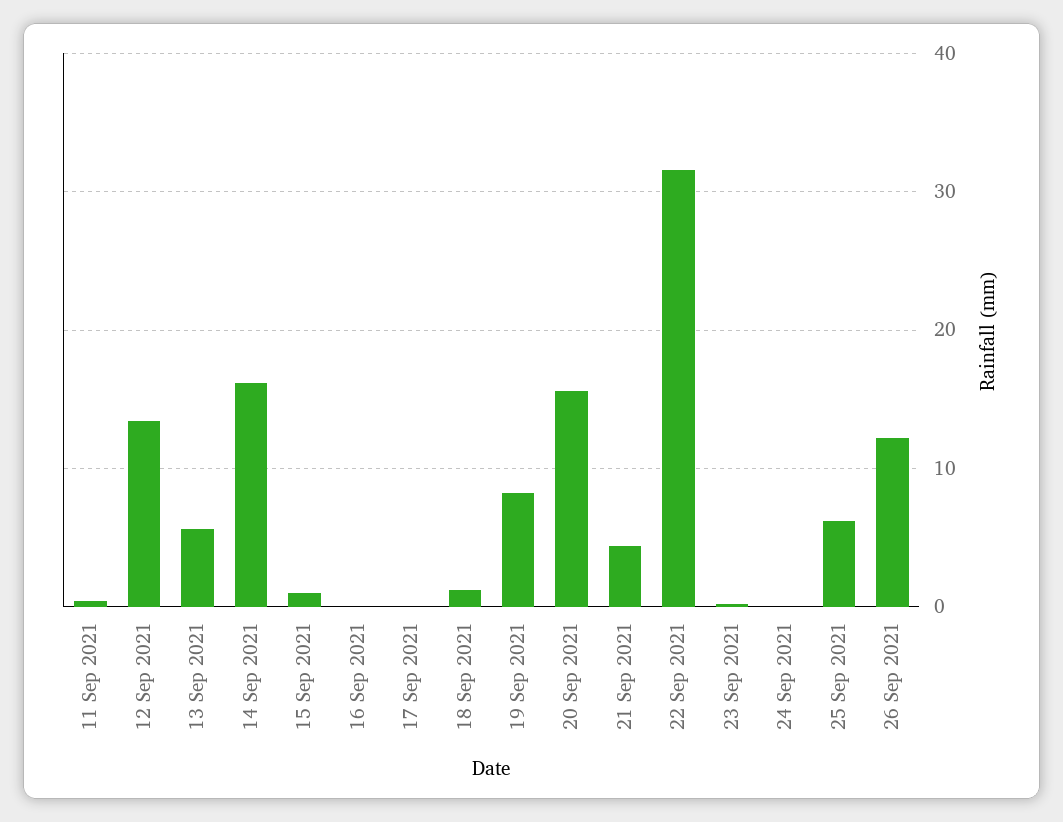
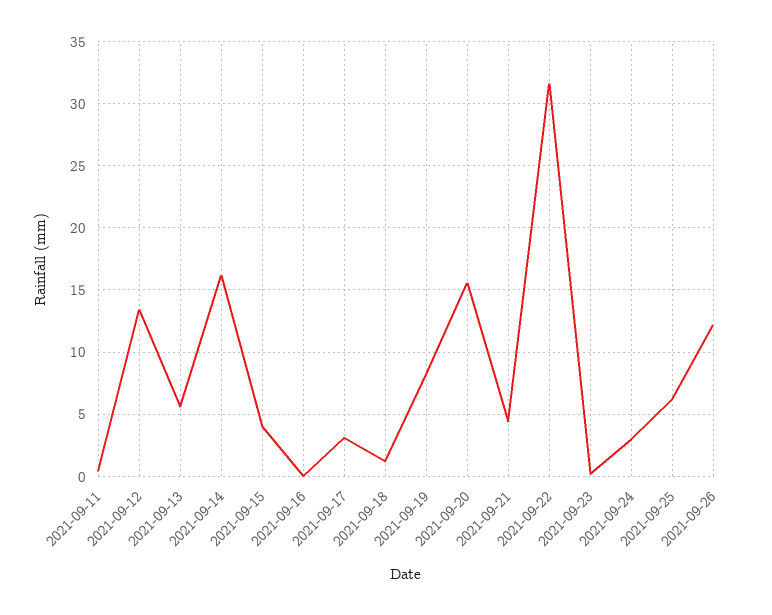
15 Sep 2021: 1 -> 4
17 Sep 2021: 0 -> 3
24 Sep 2021: 0 -> 3

